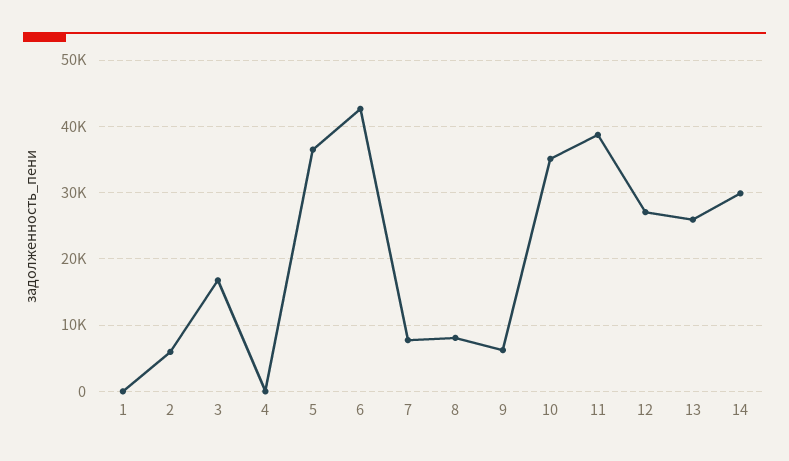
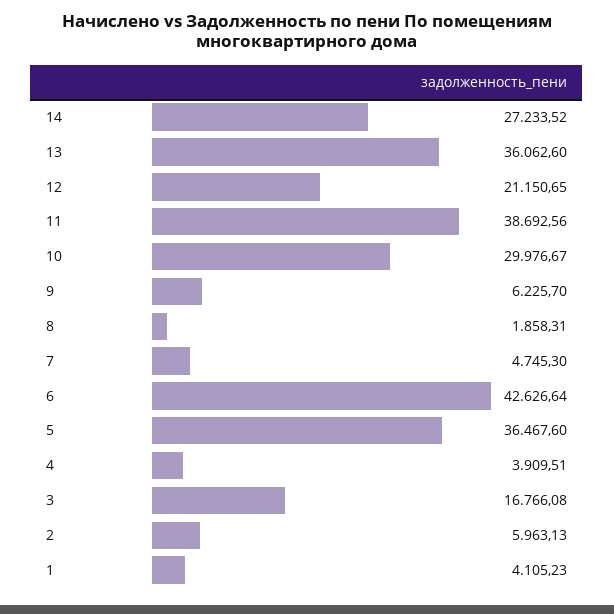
1: 0 -> 4105.23
4: 0 -> 3909.51
7: 8000 -> 4745.3
8: 8000 -> 1858.31
10: 35000 -> 29976.67
12: 27000 -> 21150.65
13: 26000 -> 36062.6
14: 30000 -> 27233.52

